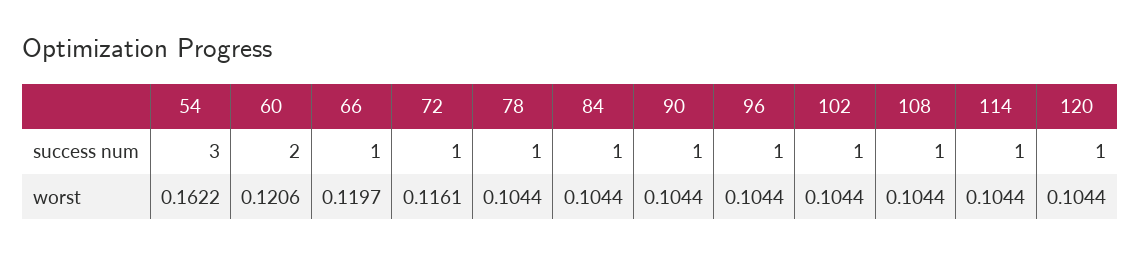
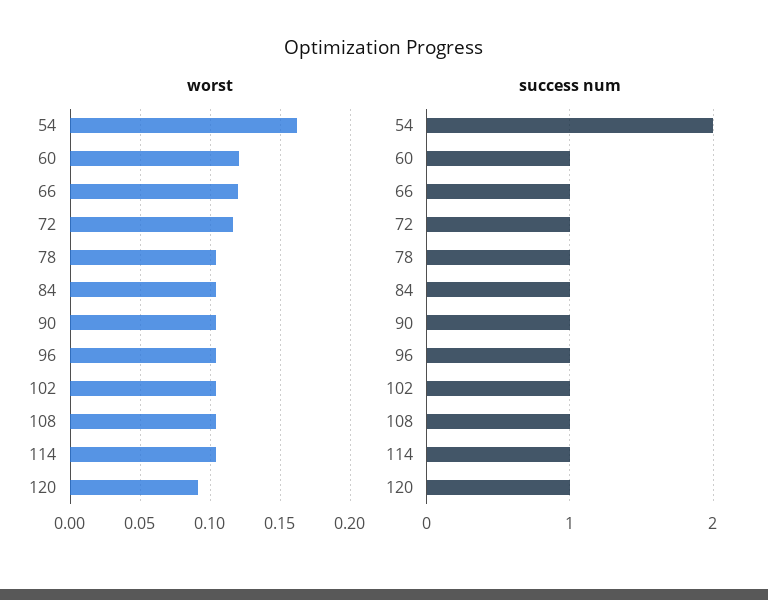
success num, 54: 3 -> 2
success num, 60: 2 -> 1
worst, 120: 0.1044 -> 0.09

